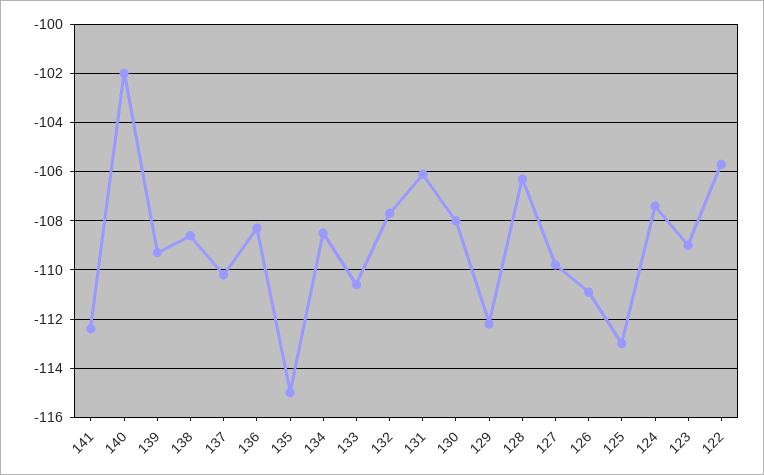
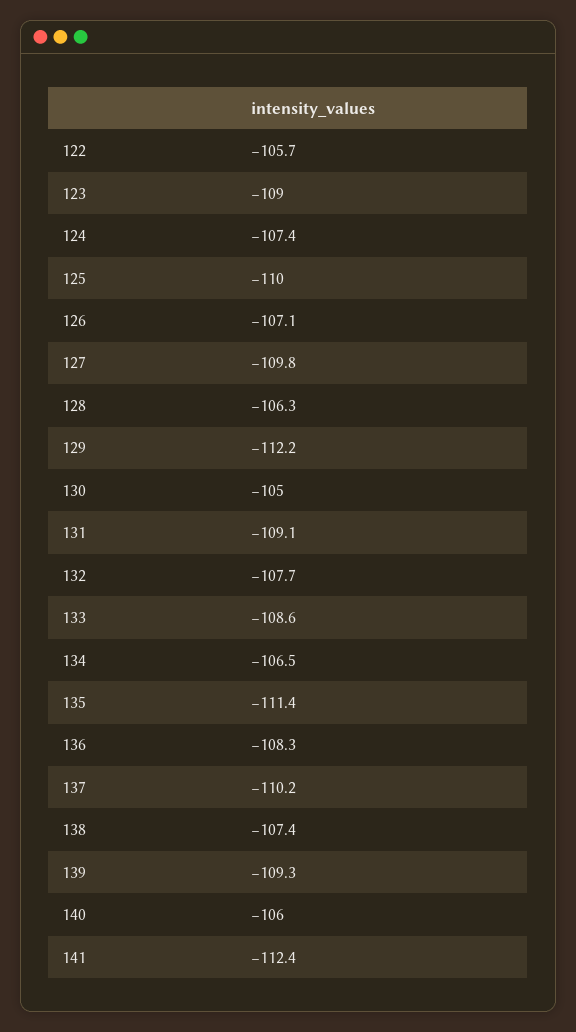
140: -102 -> -106
138: -108.5 -> -107.4
135: -115 -> -111.4
134: -108.5 -> -106.5
133: -110.5 -> -108.6
131: -106 -> -109.1
130: -108 -> -105
126: -111 -> -107.1
125: -113 -> -110

